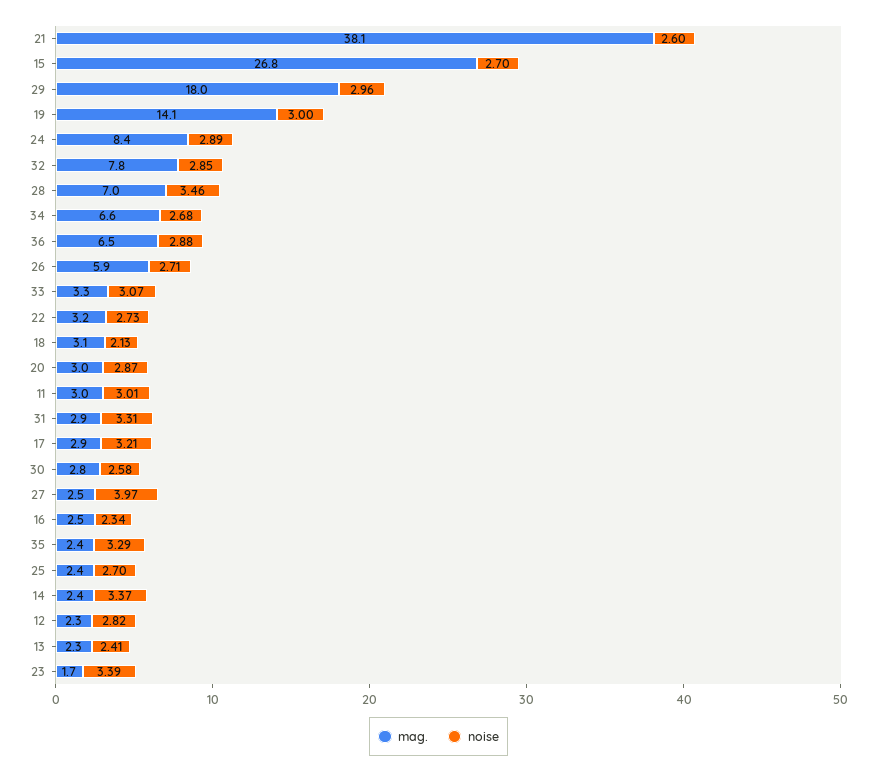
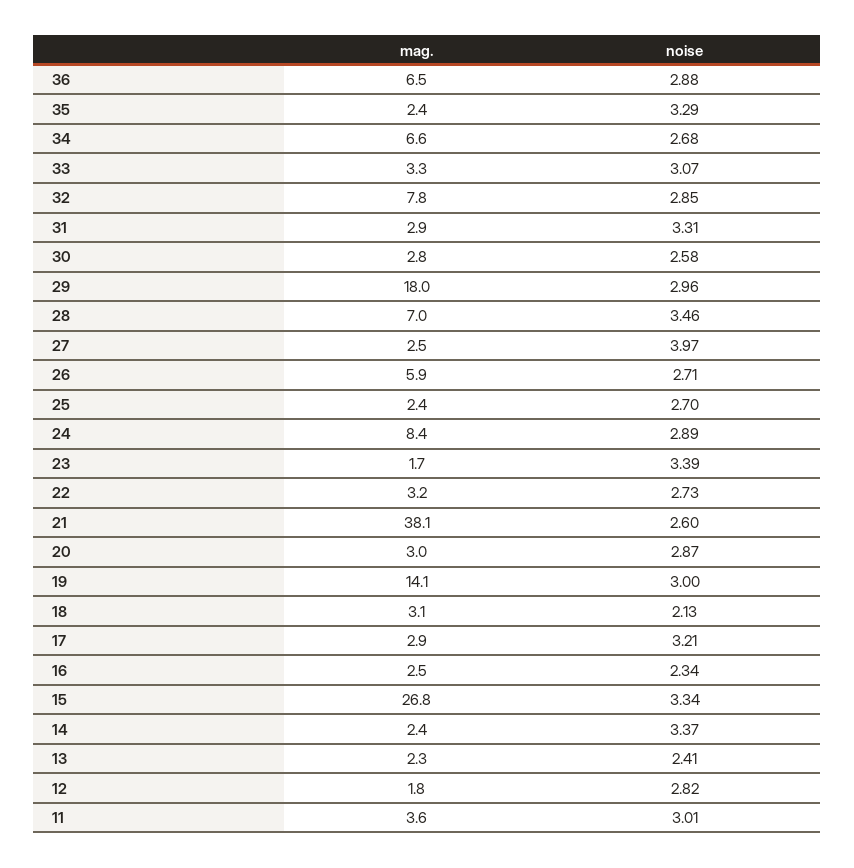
noise, 15: 2.7 -> 3.34
mag., 11: 3 -> 3.6
mag., 12: 2.3 -> 1.8

